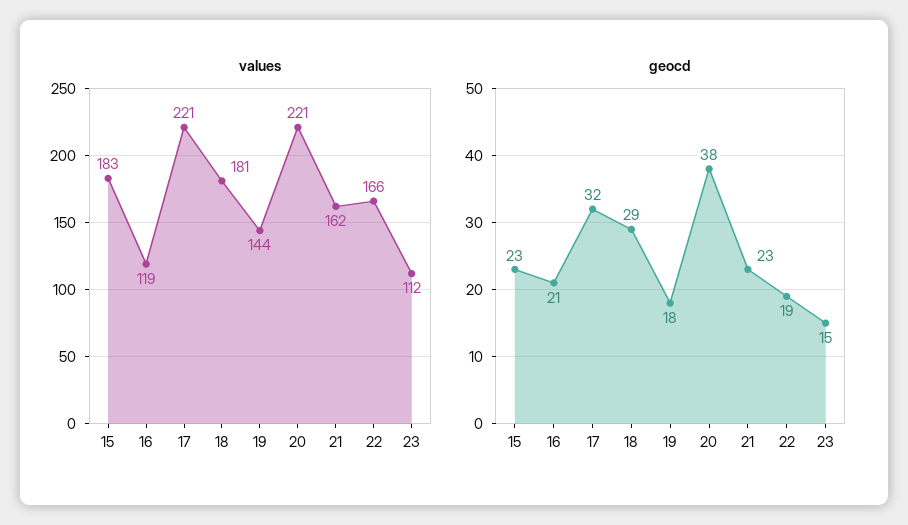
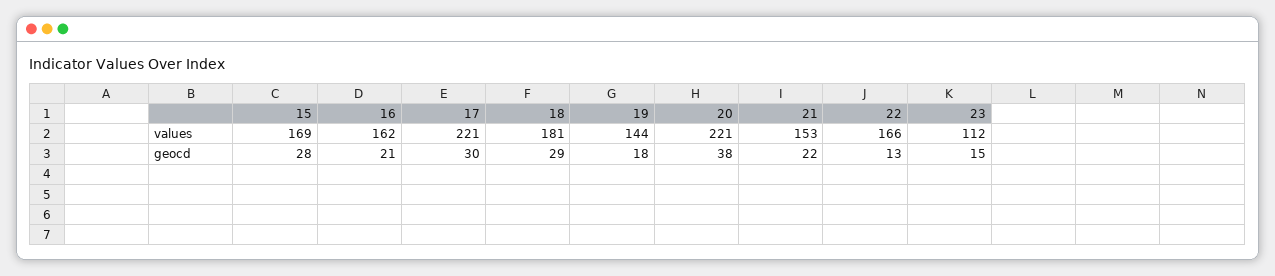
values, 15: 183 -> 169
values, 16: 119 -> 162
values, 21: 162 -> 153
geocd, 15: 23 -> 28
geocd, 17: 32 -> 30
geocd, 21: 23 -> 22
geocd, 22: 19 -> 13

